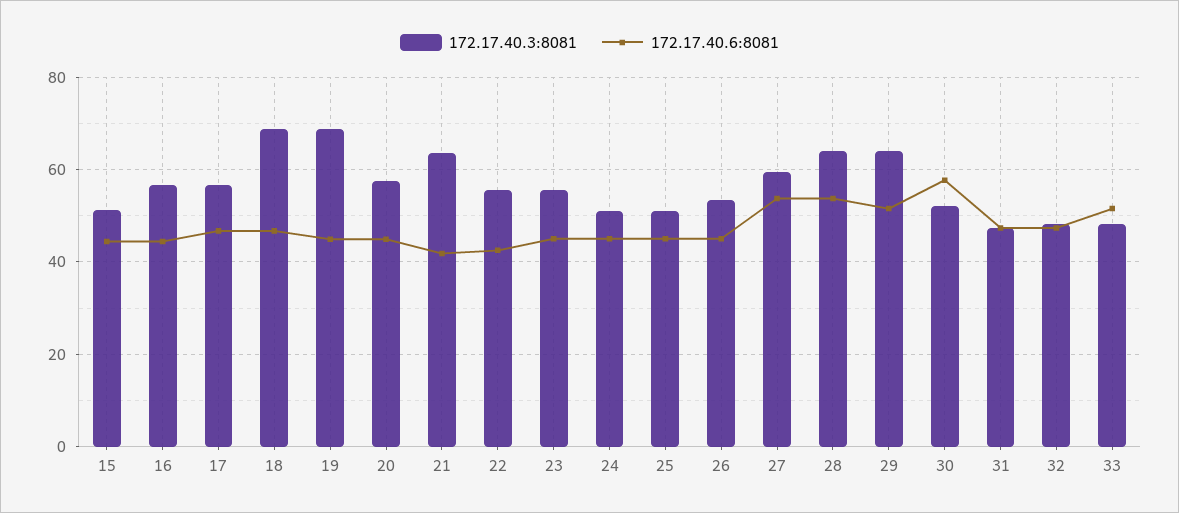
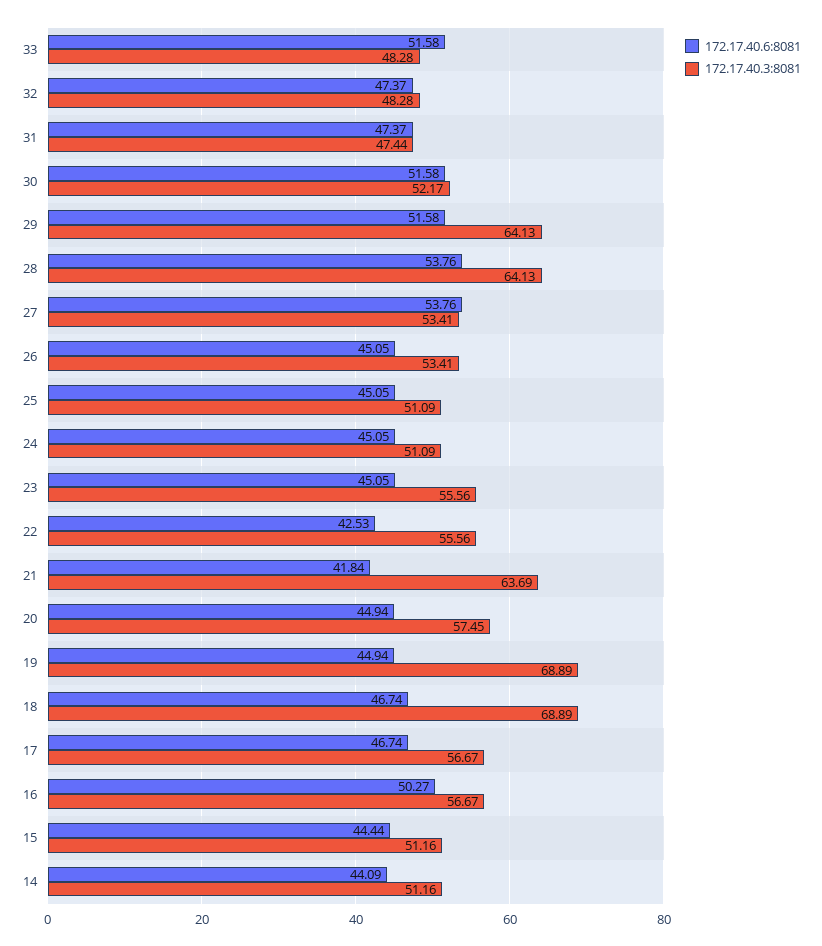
172.17.40.6:8081, 16: 44 -> 50.27
172.17.40.3:8081, 27: 60 -> 53.41
172.17.40.6:8081, 30: 58 -> 51.58
172.17.40.6:8081, 14: none -> 44.09
172.17.40.3:8081, 14: none -> 51.16

